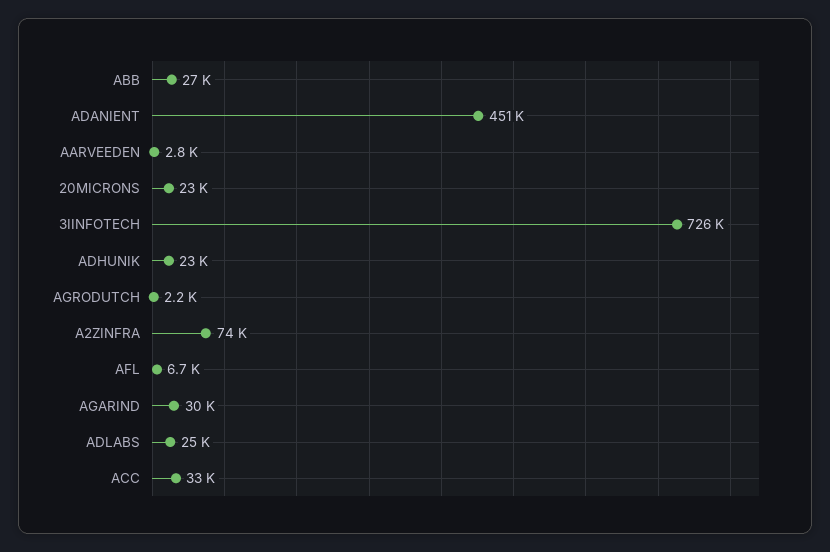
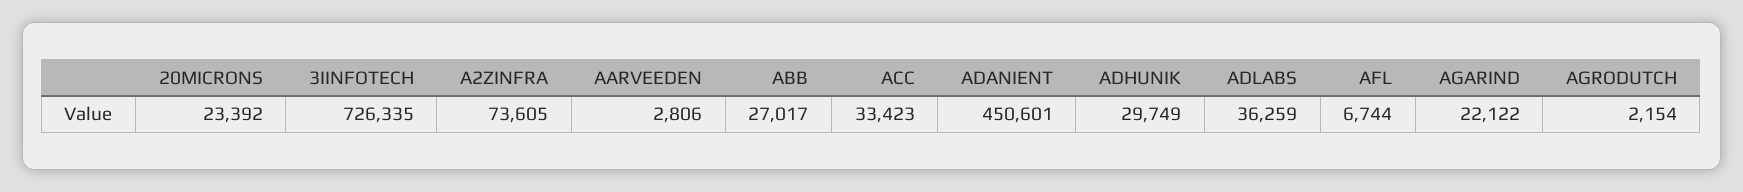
ADHUNIK: 23000 -> 29749
AGARIND: 30000 -> 22122
ADLABS: 25000 -> 36259

